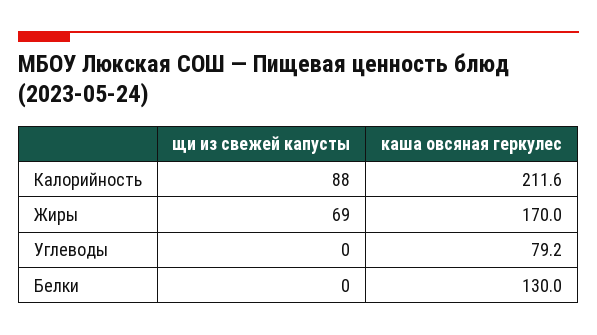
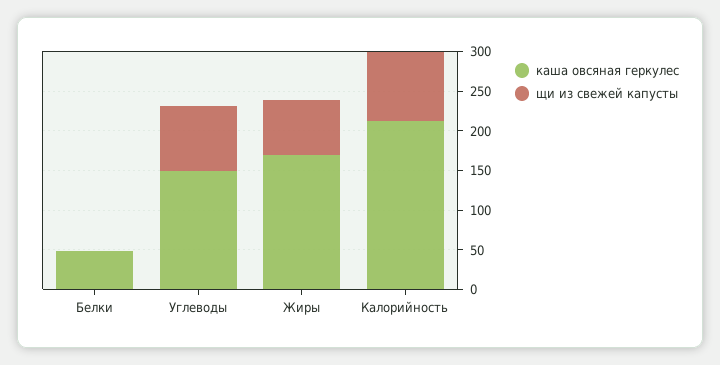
щи из свежей капусты, Углеводы: 0 -> 75
каша овсяная геркулес, Углеводы: 79.2 -> 150
каша овсяная геркулес, Белки: 130 -> 50

